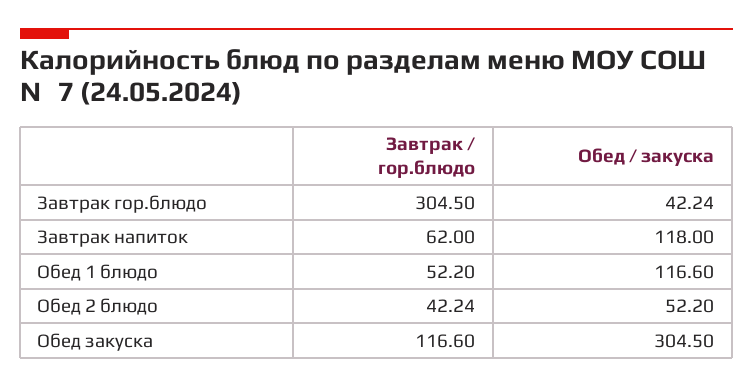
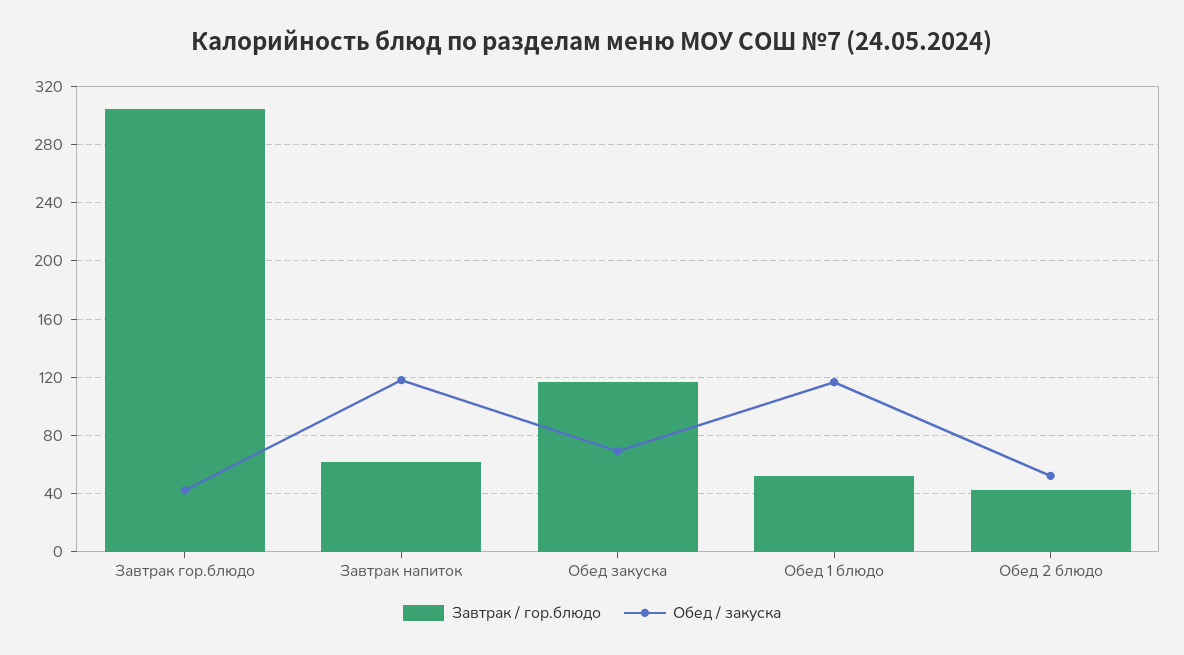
Обед / закуска, Обед закуска: 304.5 -> 70

